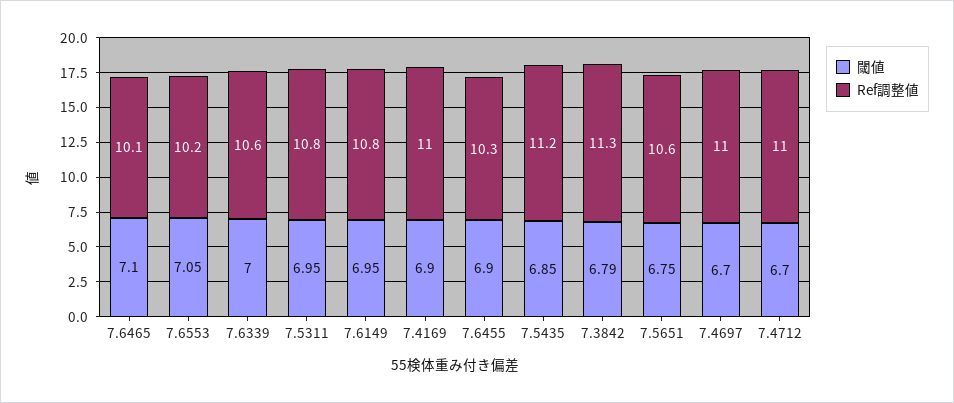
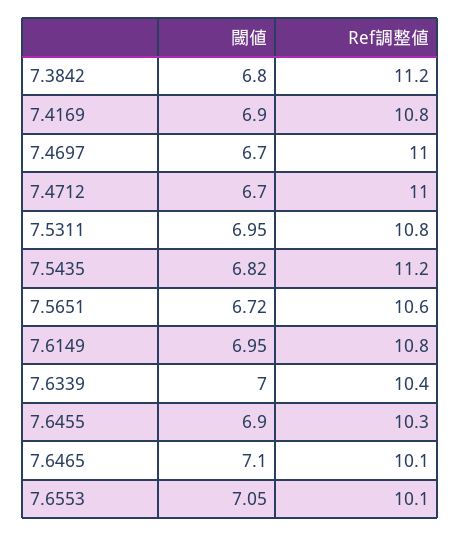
Ref調整値, 7.6553: 10.2 -> 10.1
Ref調整値, 7.6339: 10.6 -> 10.4
Ref調整値, 7.4169: 11 -> 10.8
閾値, 7.5435: 6.85 -> 6.82
閾値, 7.3842: 6.79 -> 6.8
Ref調整値, 7.3842: 11.3 -> 11.2
閾値, 7.5651: 6.75 -> 6.72

